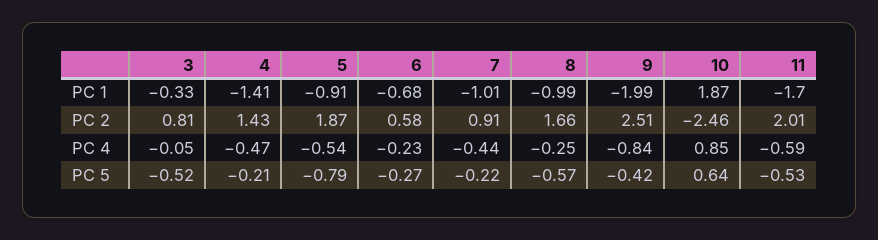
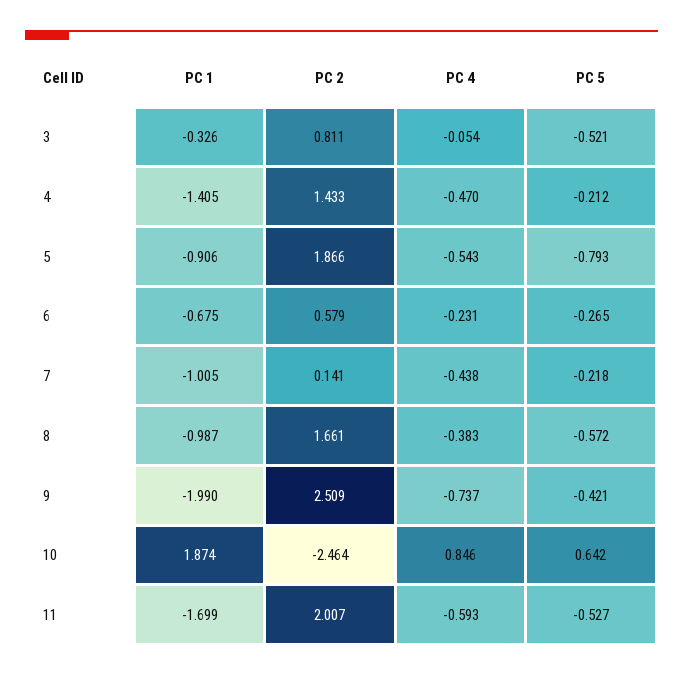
7, PC 2: 0.91 -> 0.141
8, PC 4: -0.25 -> -0.383
9, PC 4: -0.84 -> -0.737

